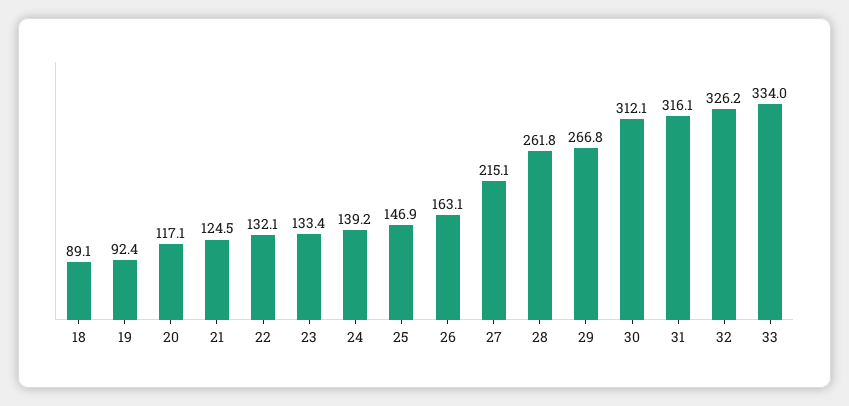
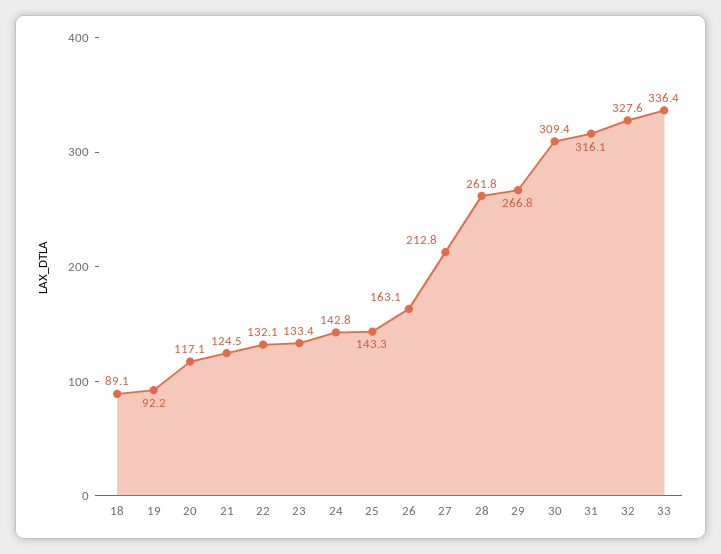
19: 92.4 -> 92.2
24: 139.2 -> 142.8
25: 146.9 -> 143.3
27: 215.1 -> 212.8
30: 312.1 -> 309.4
32: 326.2 -> 327.6
33: 334 -> 336.4

